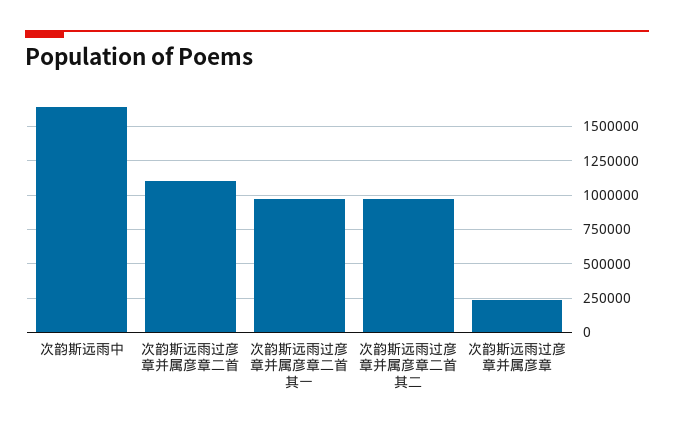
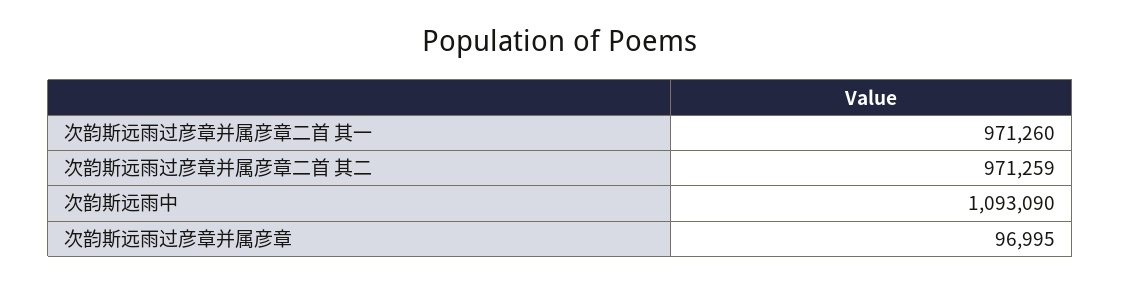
次韵斯远雨中: 1650000 -> 1093090
次韵斯远雨过彦章并属彦章二首: 1100000 -> none
次韵斯远雨过彦章并属彦章: 250000 -> 96995

